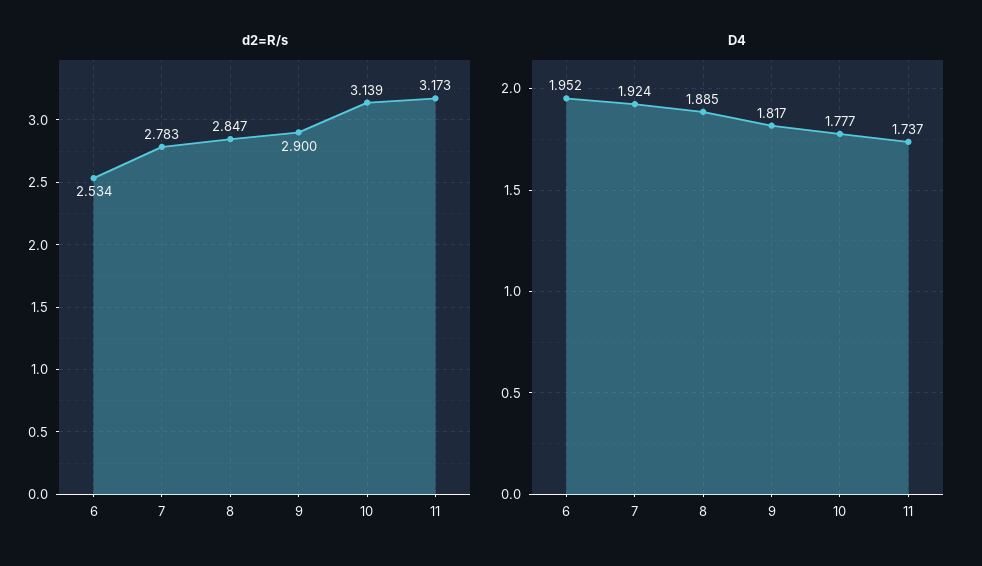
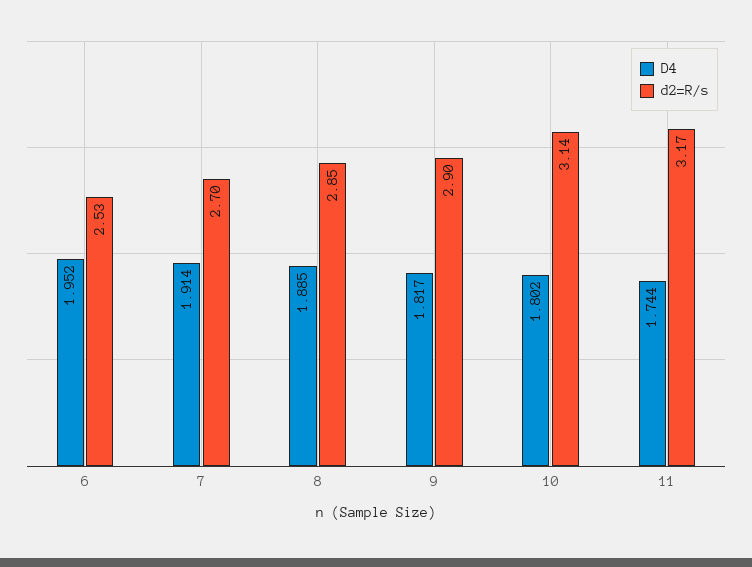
d2=R/s, 7: 2.783 -> 2.7
D4, 7: 1.924 -> 1.914
D4, 10: 1.777 -> 1.802
D4, 11: 1.737 -> 1.744

